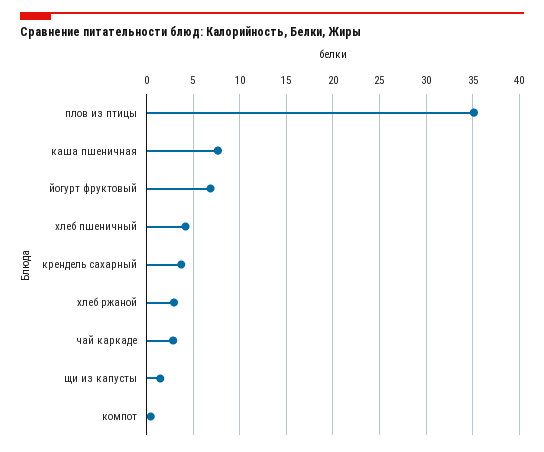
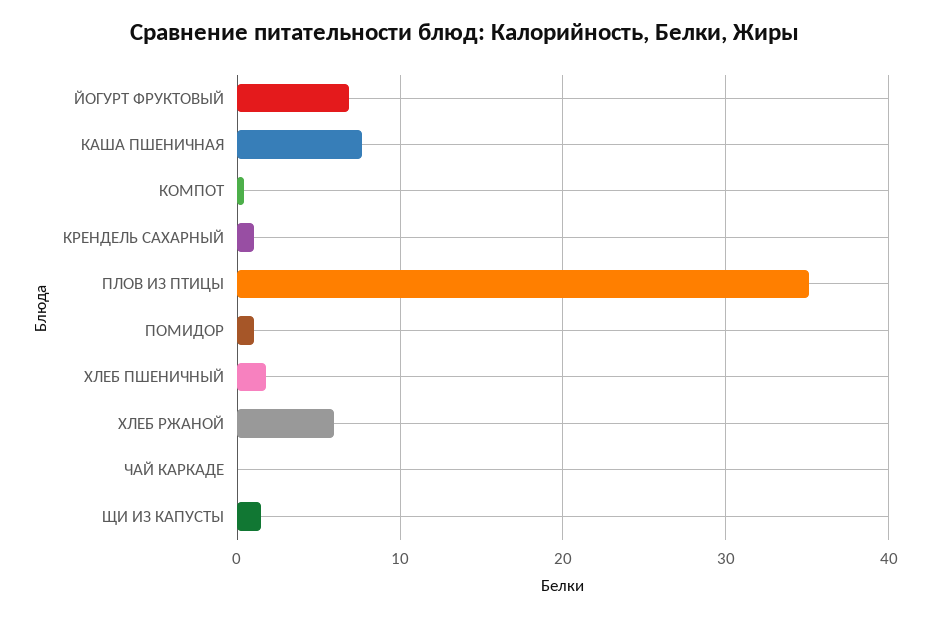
хлеб пшеничный: 4 -> 2
крендель сахарный: 4 -> 1
хлеб ржаной: 3 -> 6
чай каркаде: 3 -> 0
ПОМИДОР: none -> 1

